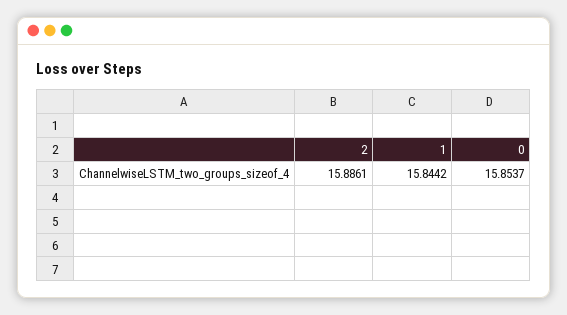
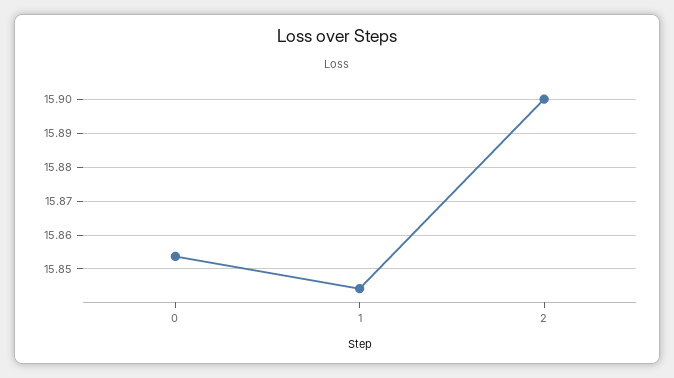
2: 15.8861 -> 15.9

